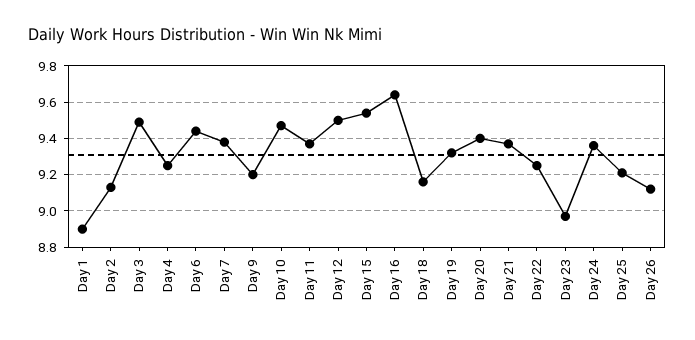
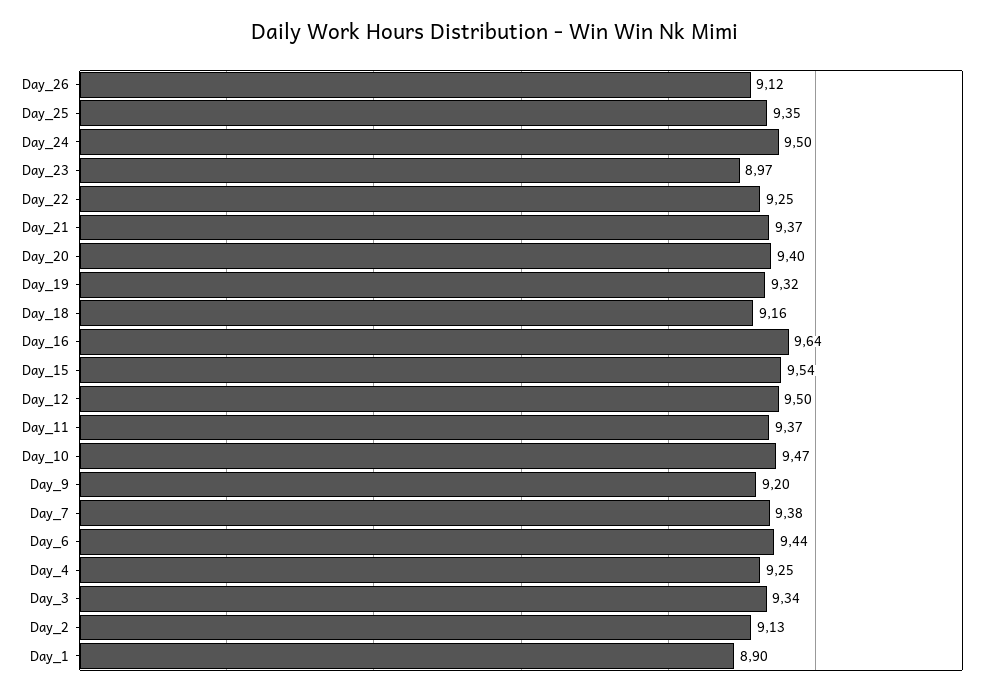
Day 3: 9.5 -> 9.34
Day 24: 9.35 -> 9.5
Day 25: 9.2 -> 9.35

